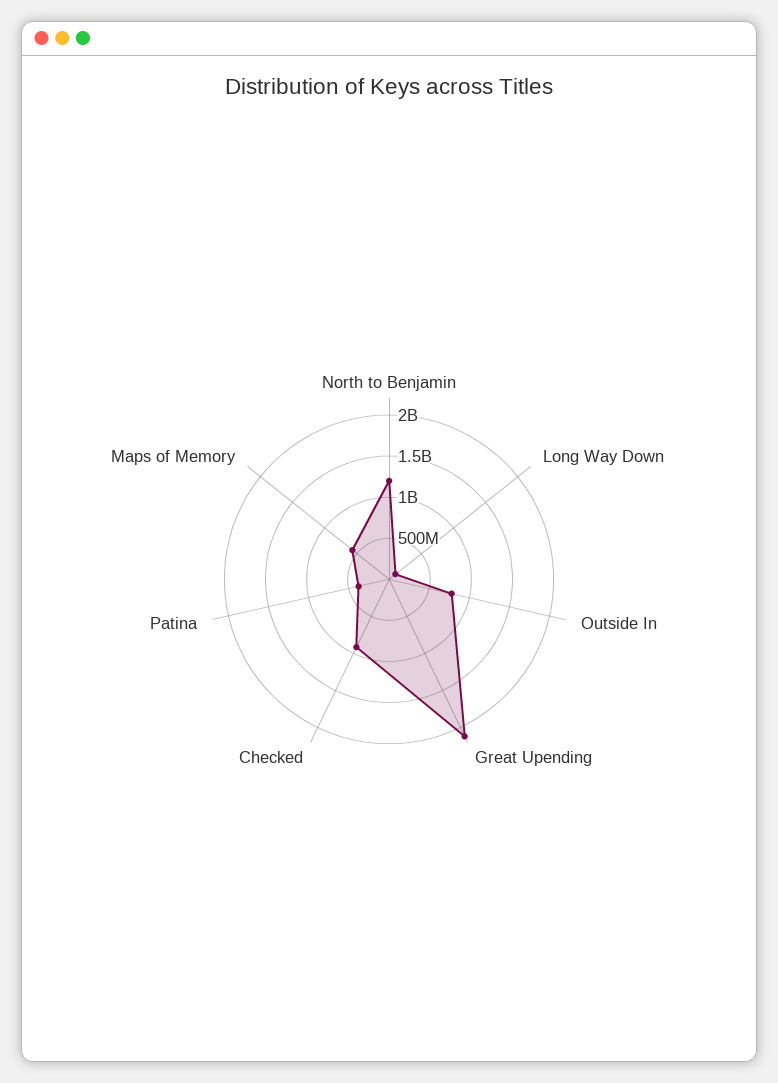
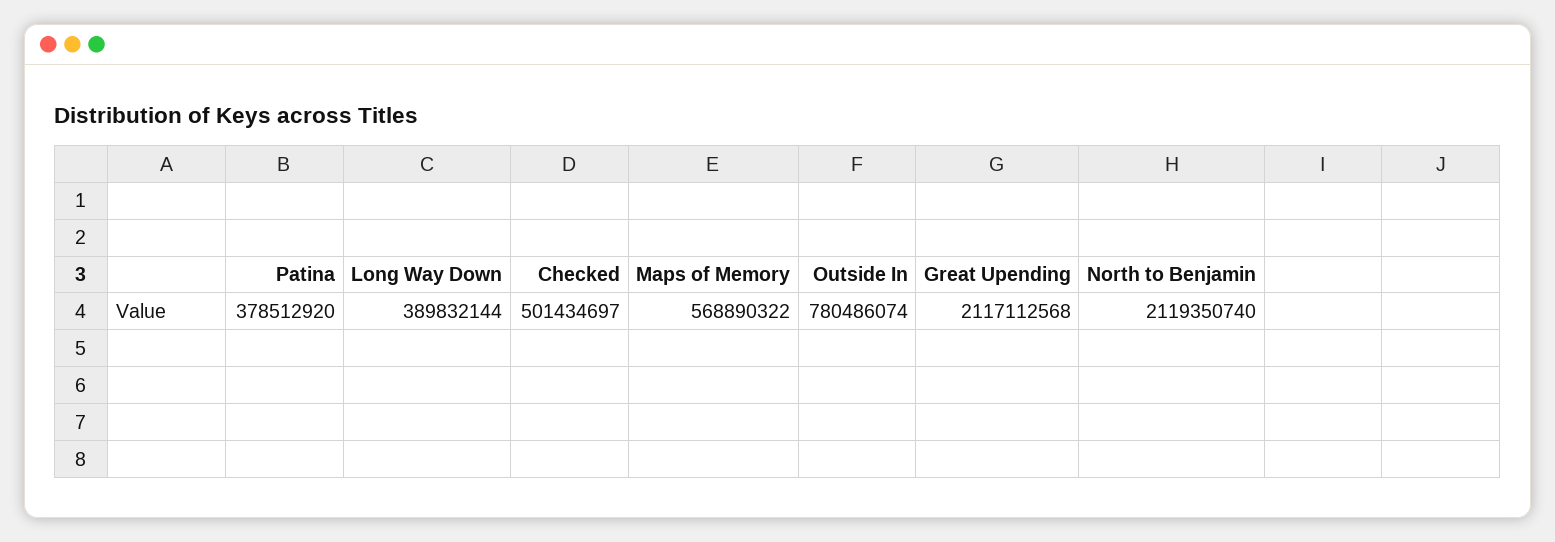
North to Benjamin: 1200000000 -> 2119350740
Long Way Down: 100000000 -> 389832144
Checked: 900000000 -> 501434697

